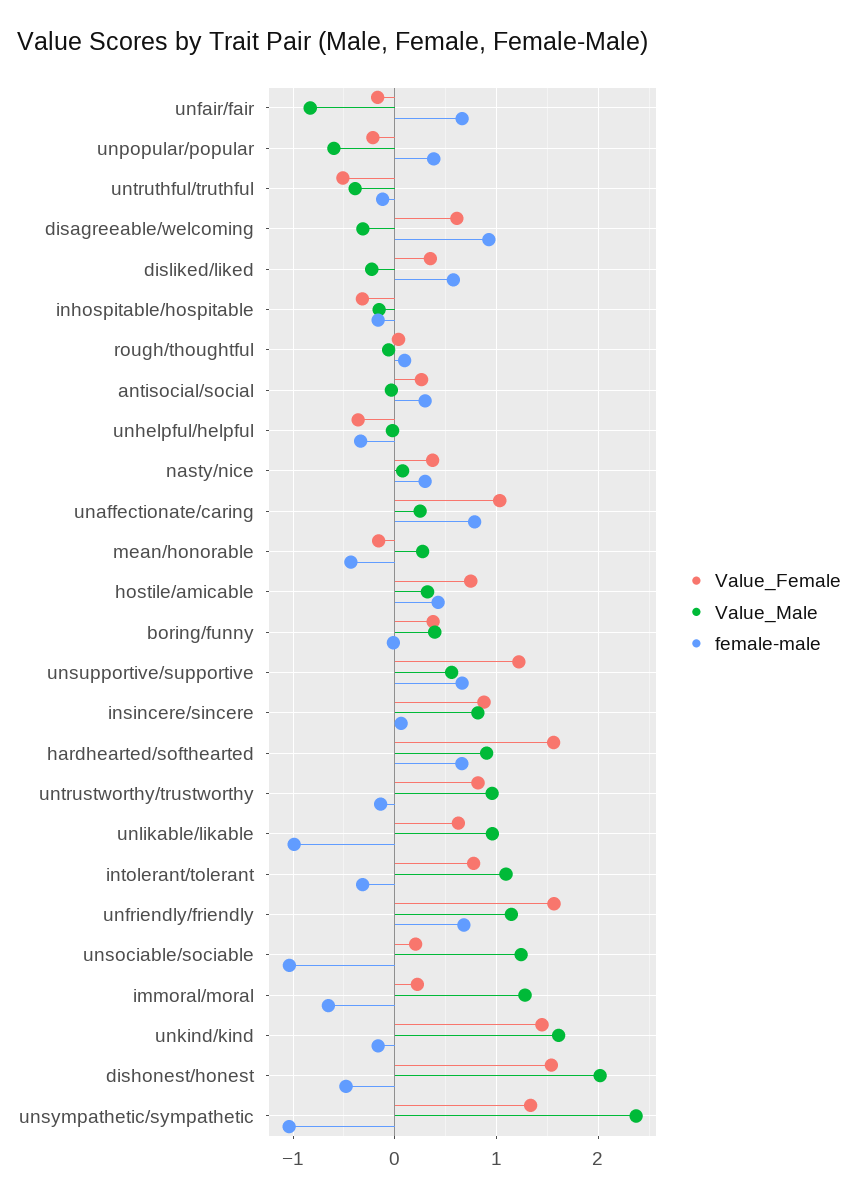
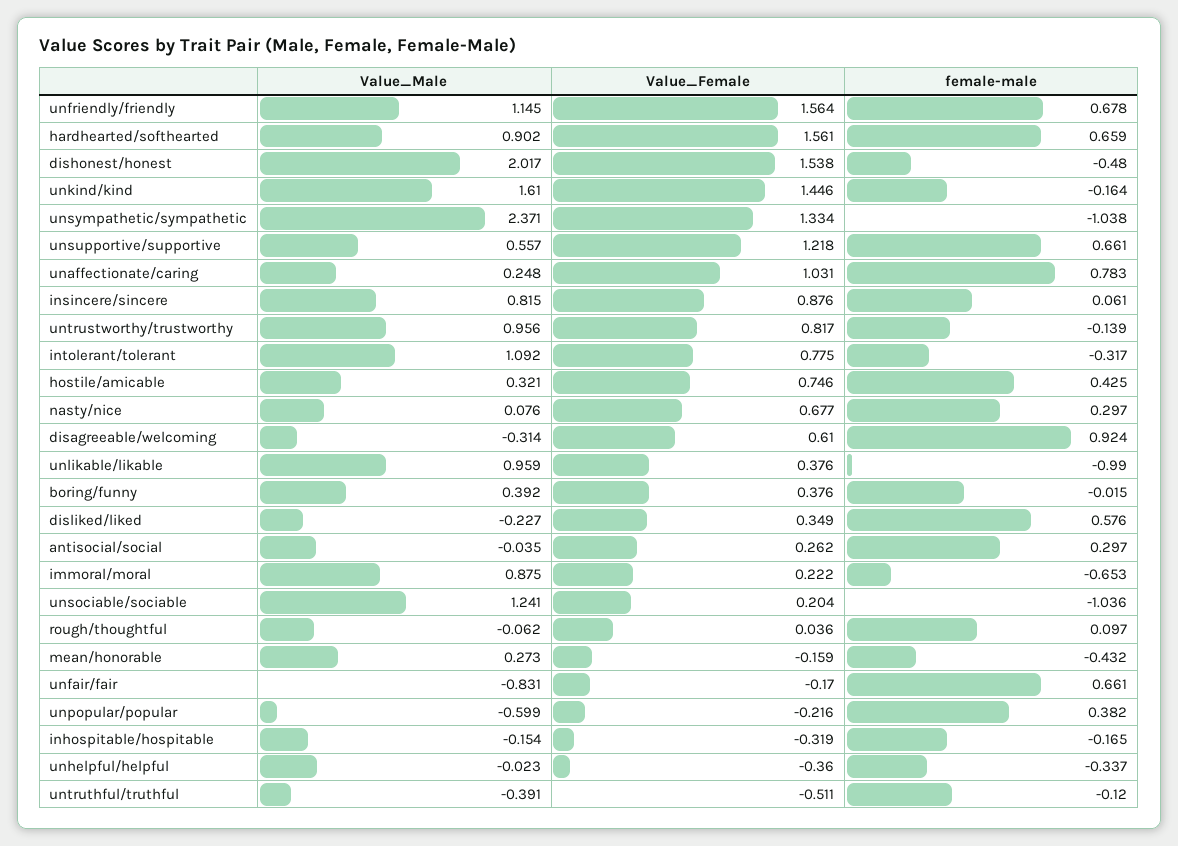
Value_Female, nasty/nice: 0.4 -> 0.677
Value_Female, unlikable/likable: 0.6 -> 0.376
Value_Male, immoral/moral: 1.3 -> 0.875

